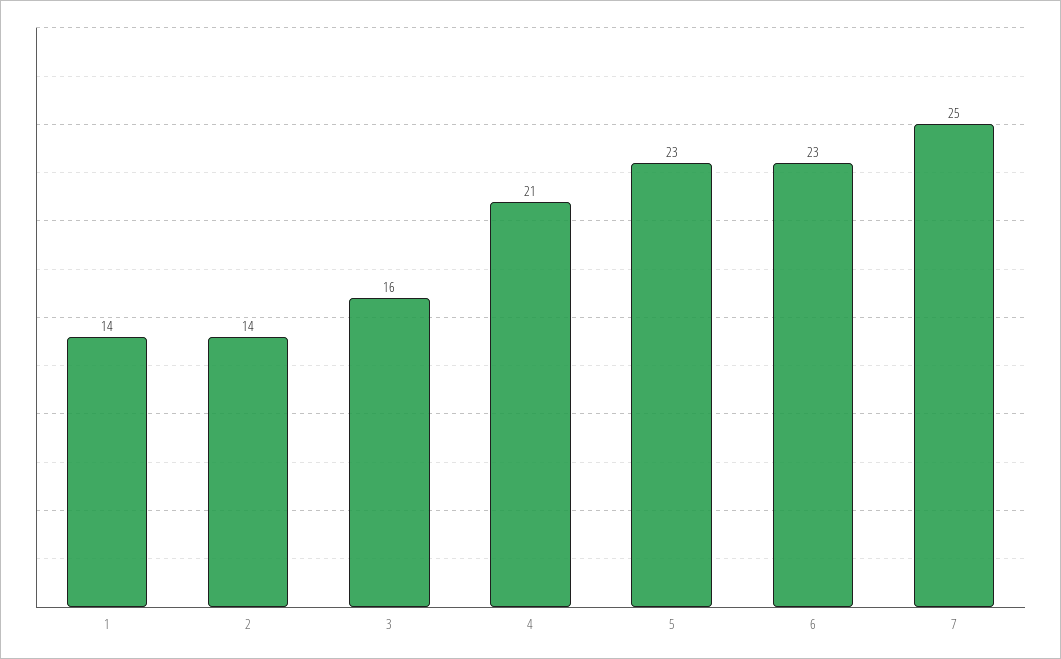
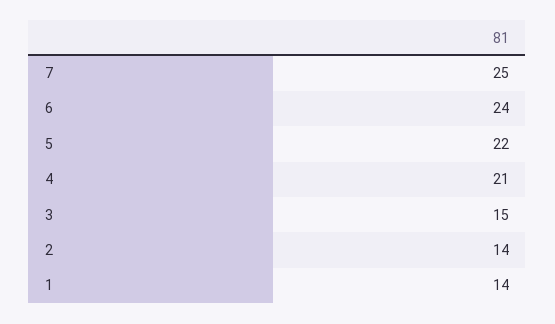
3: 16 -> 15
5: 23 -> 22
6: 23 -> 24

